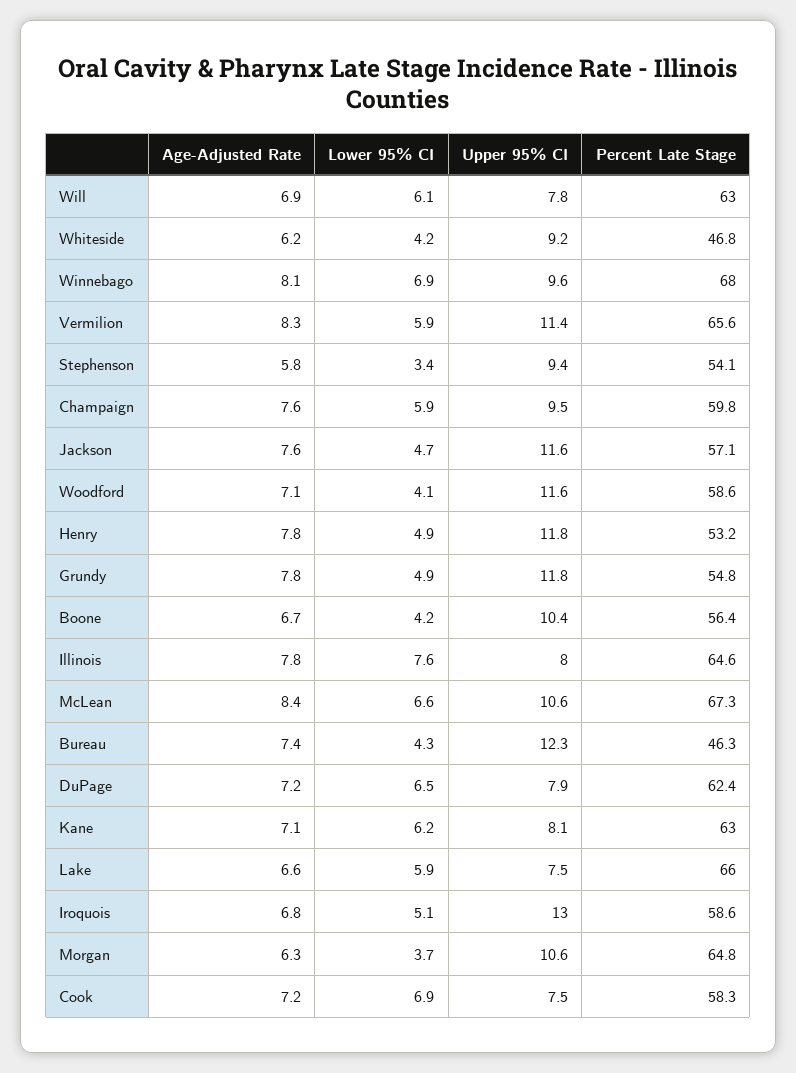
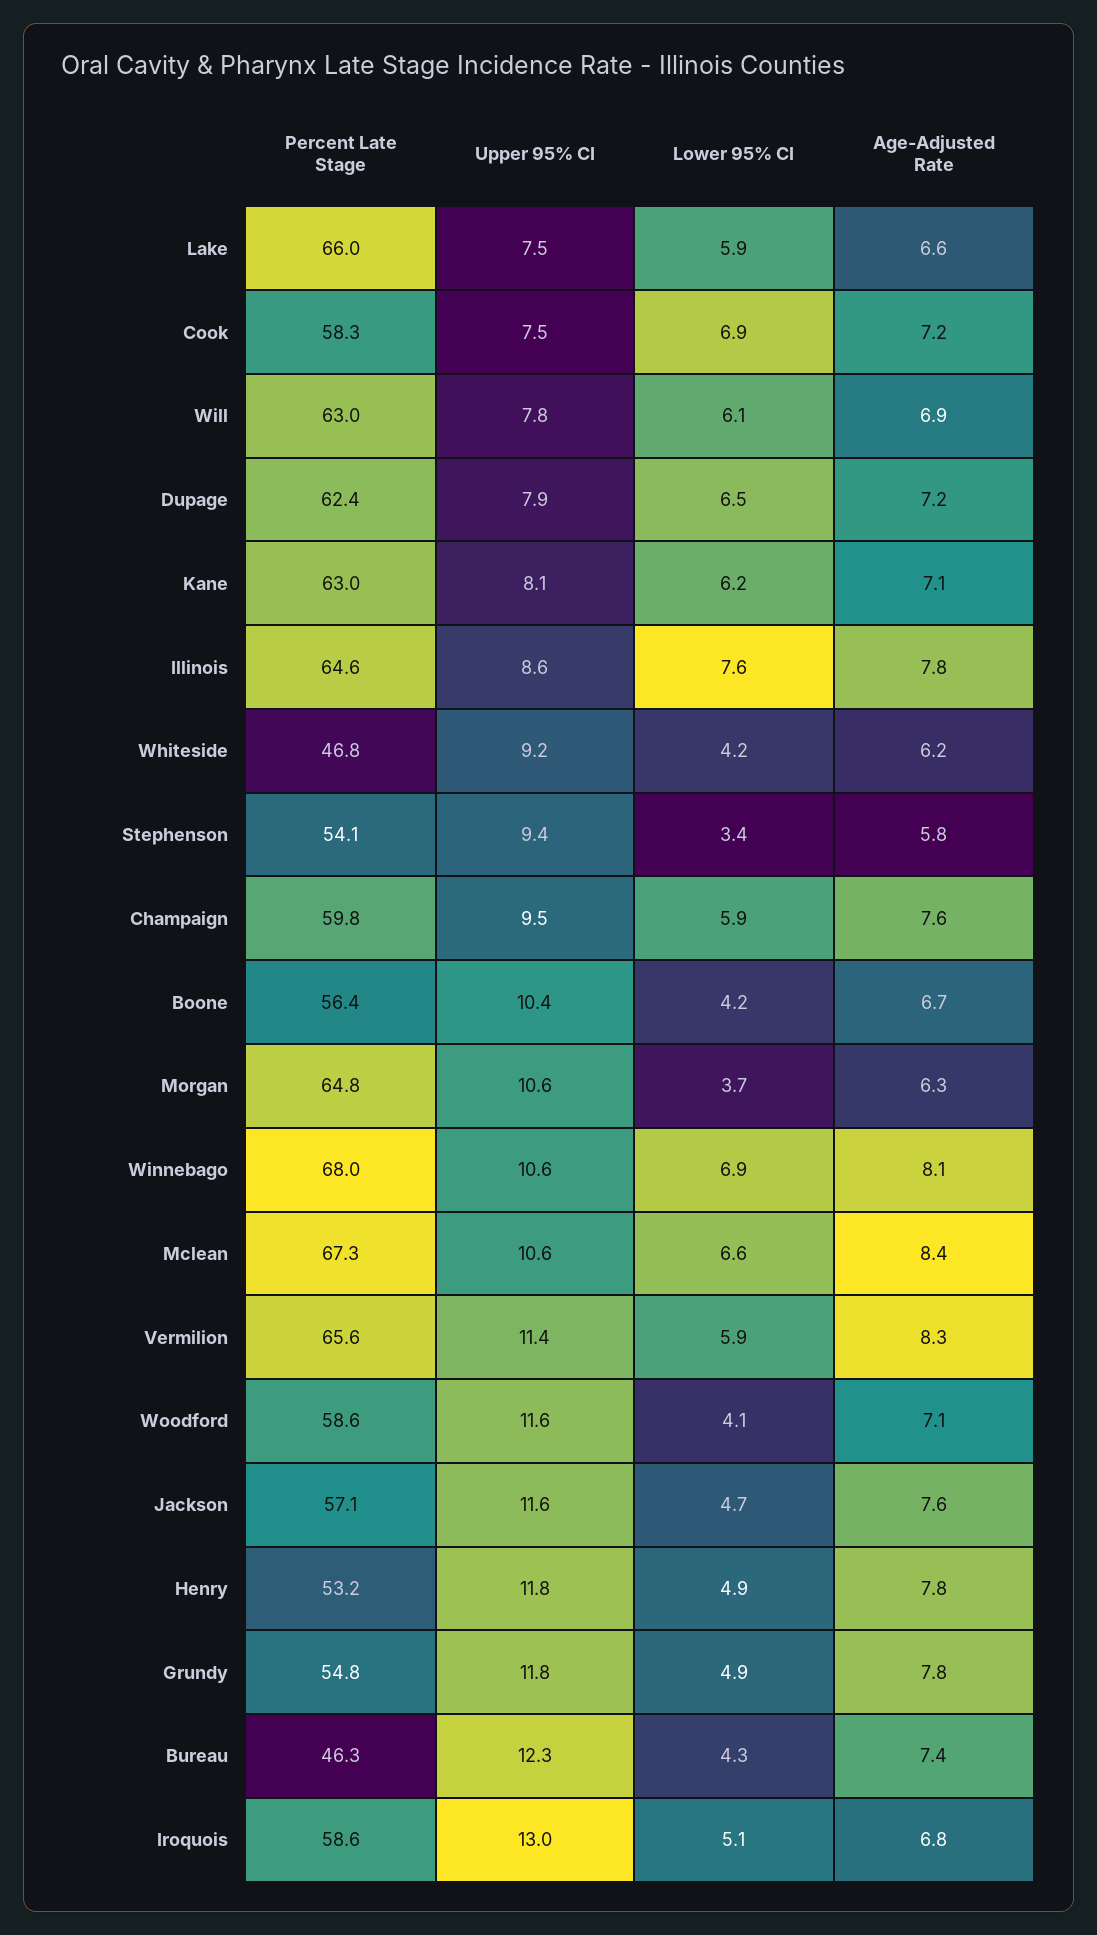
Upper 95% CI, Winnebago: 9.6 -> 10.6
Upper 95% CI, Illinois: 8 -> 8.6

